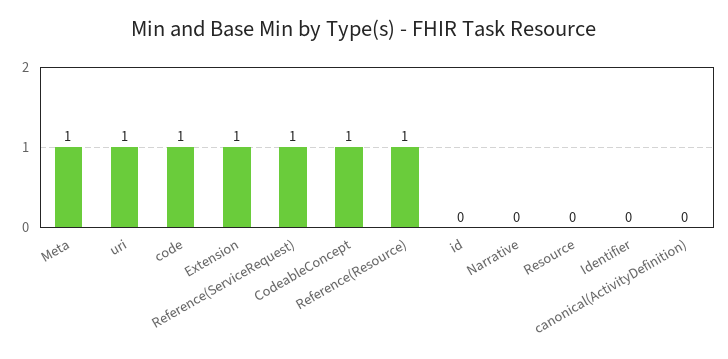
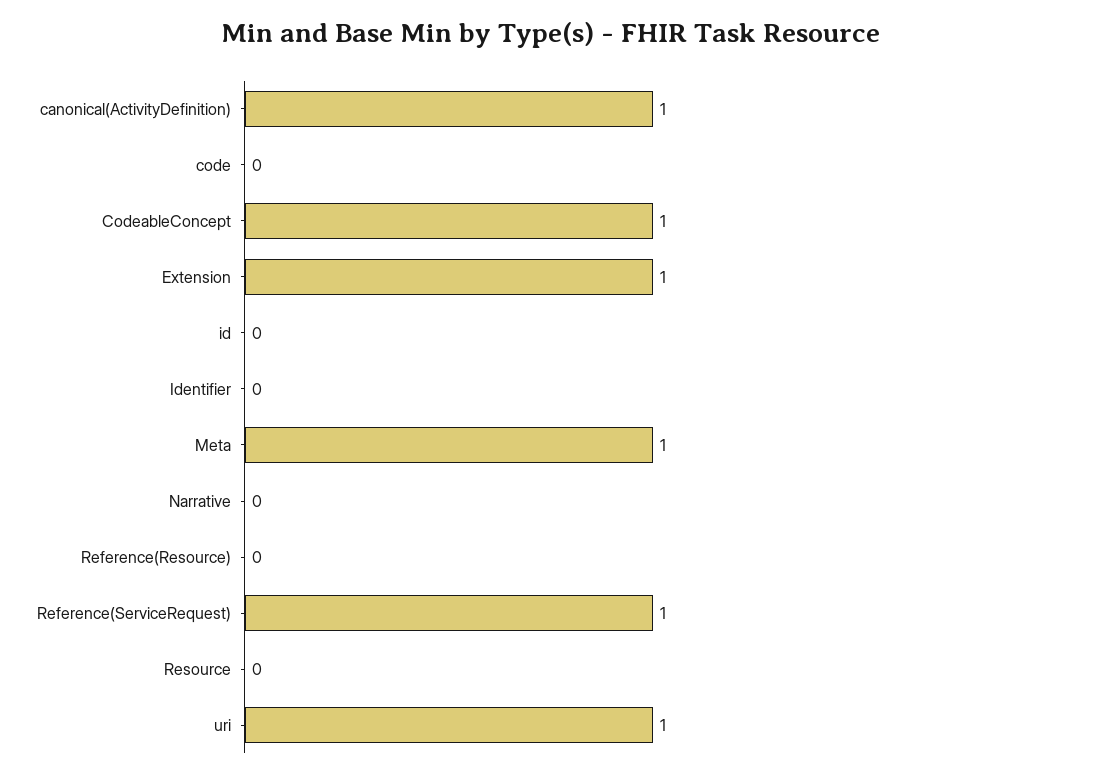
code: 1 -> 0
Reference(Resource): 1 -> 0
canonical(ActivityDefinition): 0 -> 1

